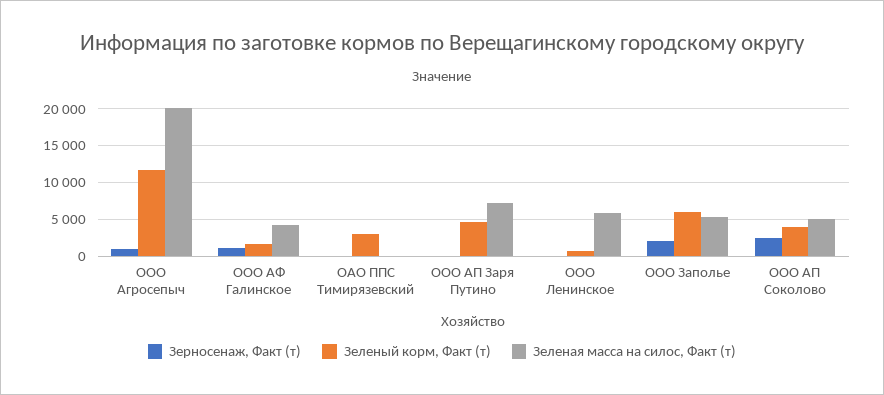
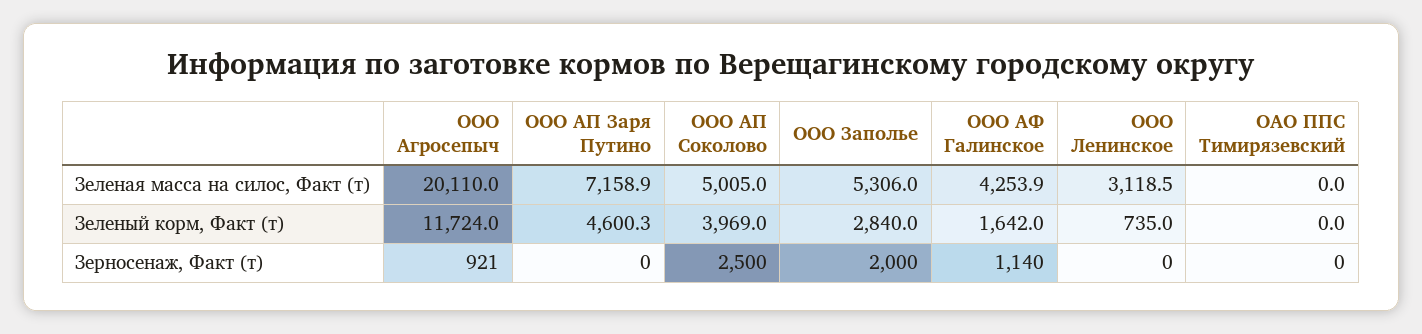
Зеленый корм, Факт (т), ОАО ППС Тимирязевский: 3000 -> 0
Зеленая масса на силос, Факт (т), ООО Ленинское: 6000 -> 3118.5
Зеленый корм, Факт (т), ООО Заполье: 6000 -> 2840

